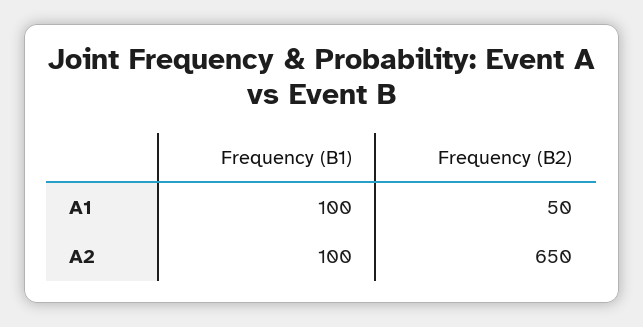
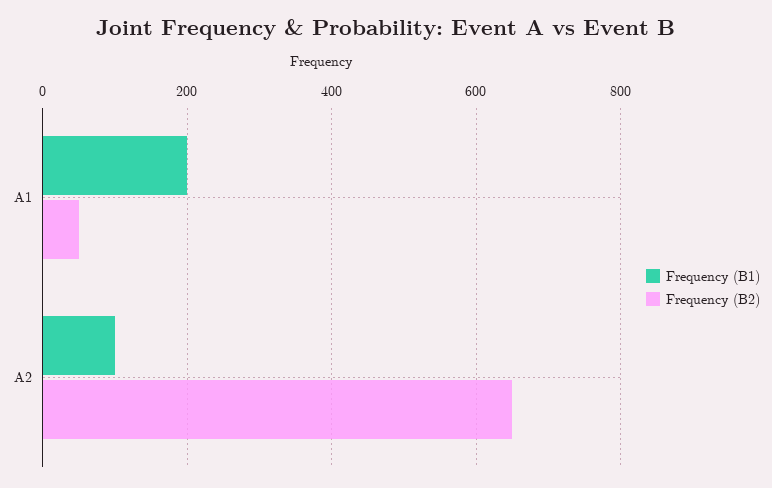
Frequency (B1), A1: 100 -> 200

